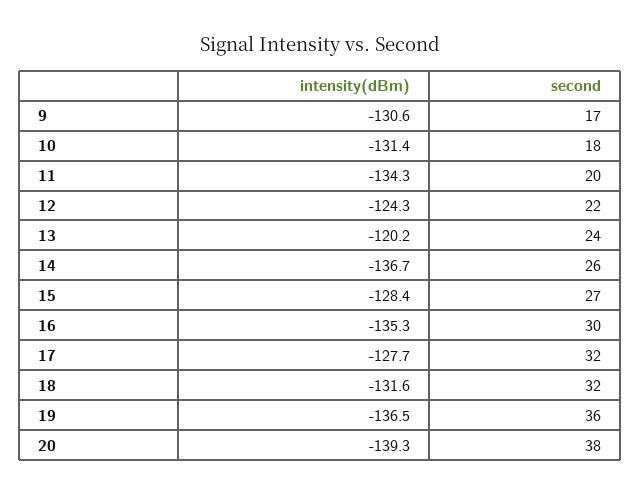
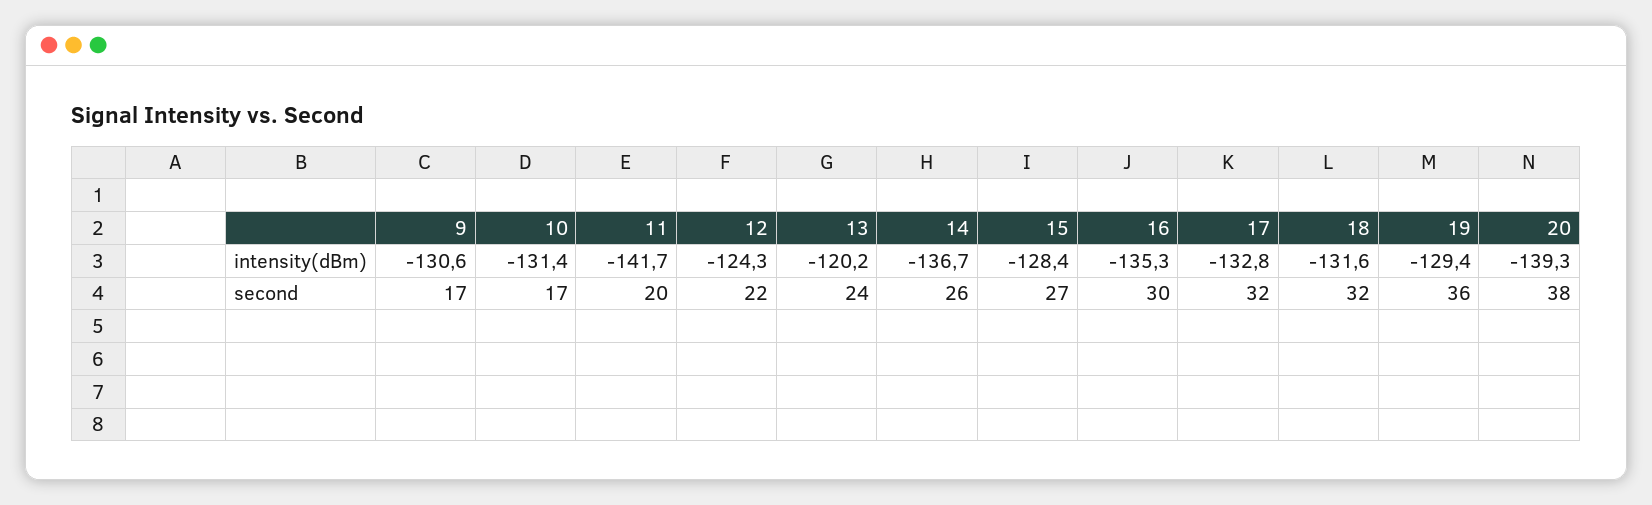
second, 10: 18 -> 17
intensity(dBm), 11: -134.3 -> -141.7
intensity(dBm), 17: -127.7 -> -132.8
intensity(dBm), 19: -136.5 -> -129.4

